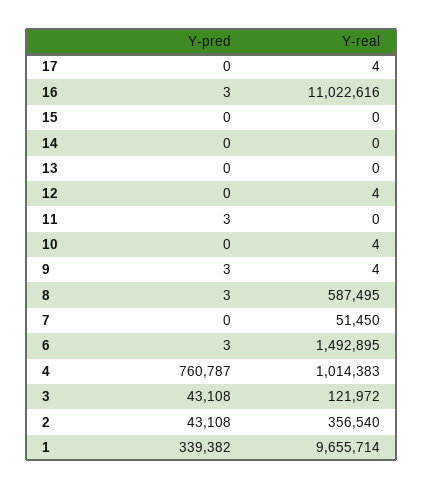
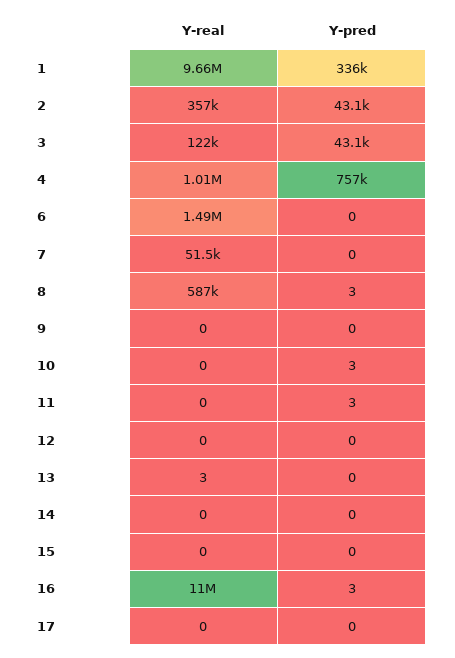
Y-real, 17: 4 -> 0
Y-real, 13: 0 -> 3
Y-real, 12: 4 -> 0
Y-pred, 10: 0 -> 3
Y-real, 10: 4 -> 0
Y-pred, 9: 3 -> 0
Y-real, 9: 4 -> 0
Y-pred, 6: 3 -> 0
Y-pred, 4: 760787 -> 757000
Y-pred, 1: 339382 -> 336000

